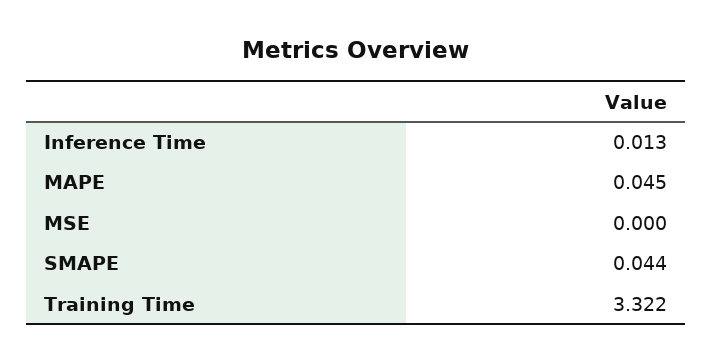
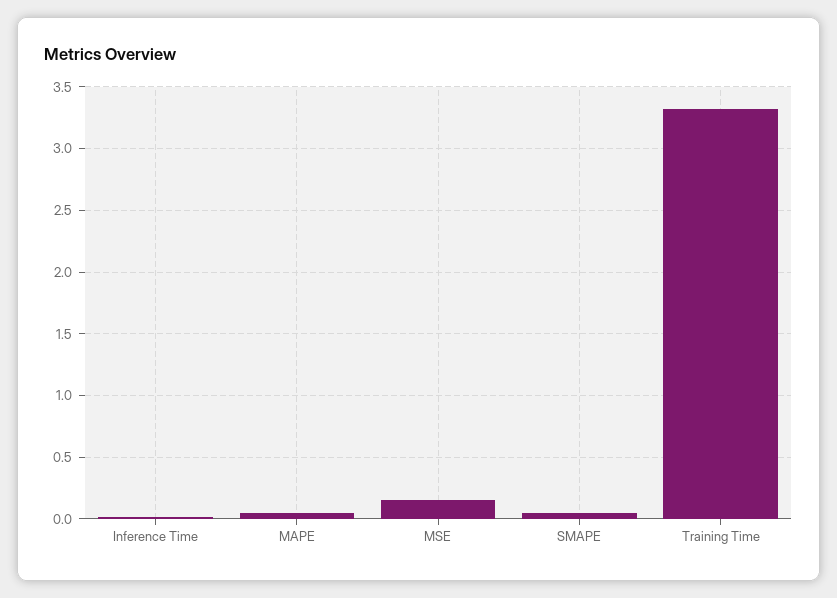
MSE: 0 -> 0.15

